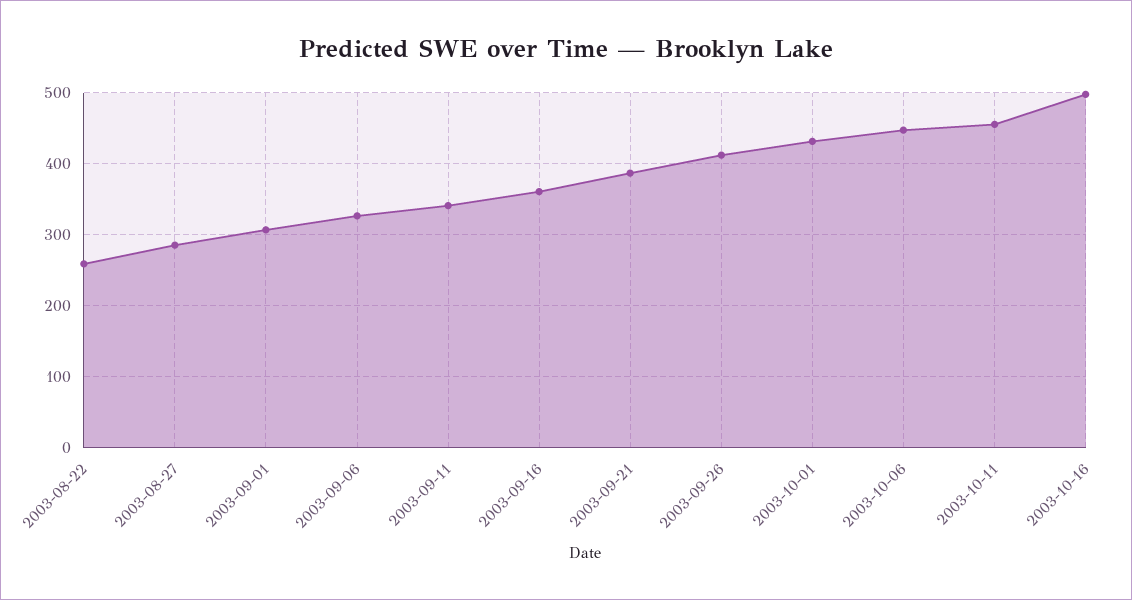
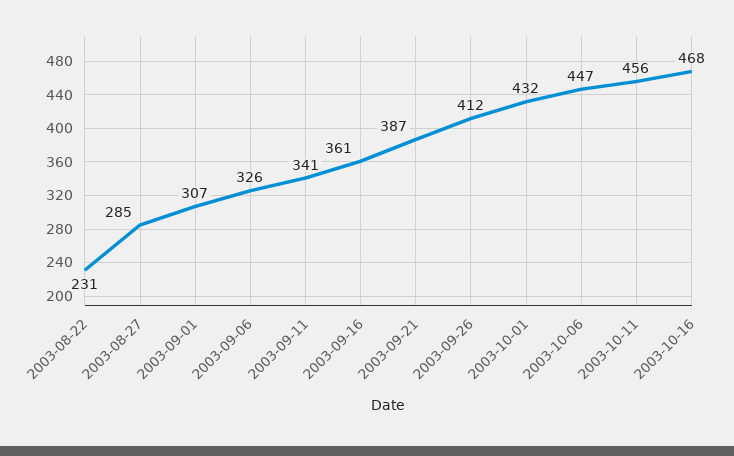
2003-08-22: 260 -> 231
2003-10-16: 500 -> 468

